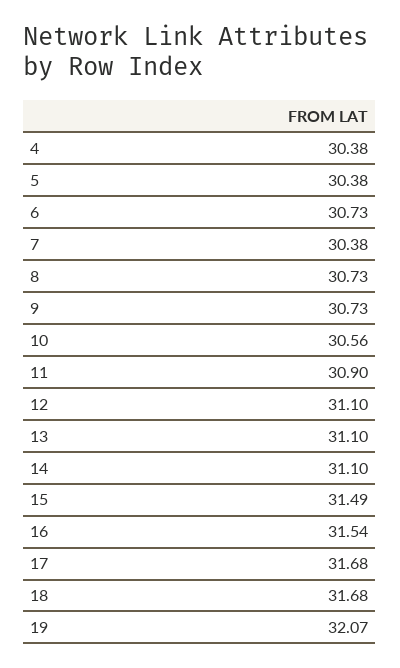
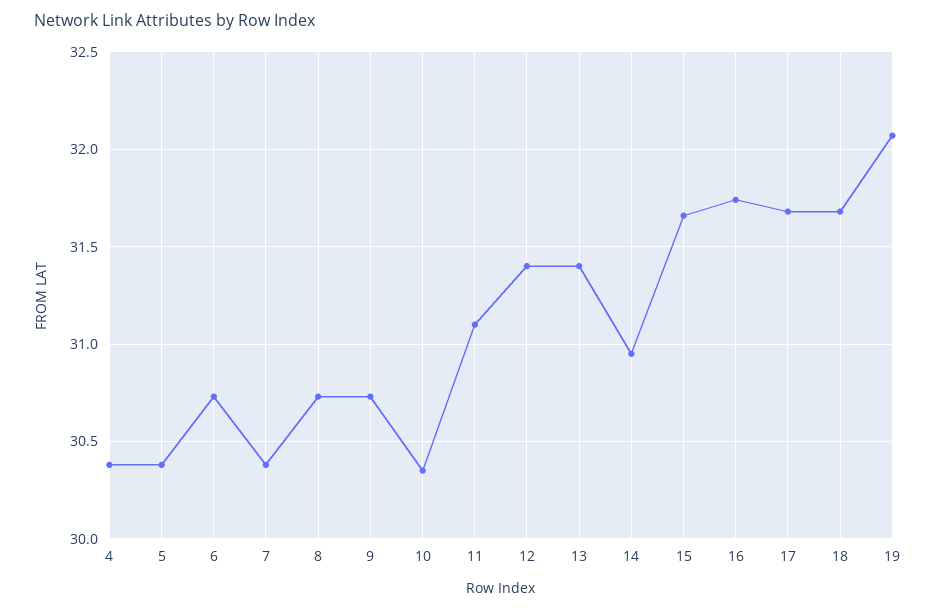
10: 30.56 -> 30.35
11: 30.9 -> 31.1
12: 31.1 -> 31.4
13: 31.1 -> 31.4
14: 31.1 -> 30.95
15: 31.49 -> 31.65
16: 31.54 -> 31.75

